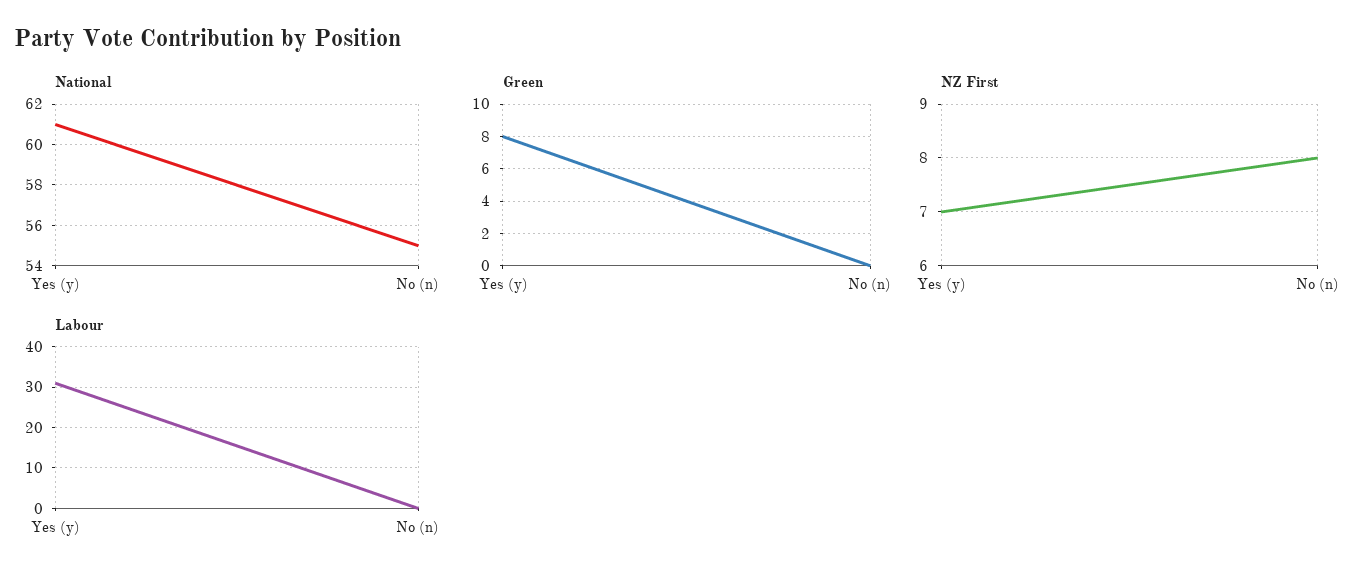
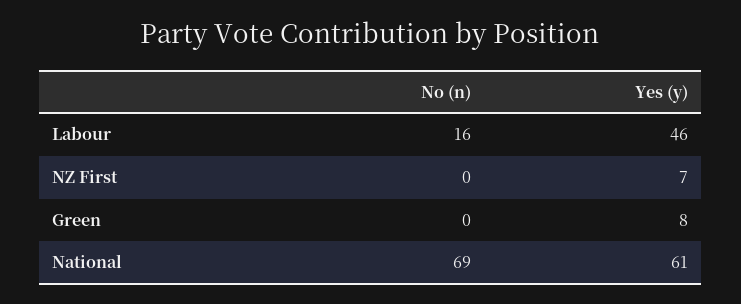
National, No (n): 55 -> 69
NZ First, No (n): 8 -> 0
Labour, Yes (y): 30 -> 46
Labour, No (n): 0 -> 16

